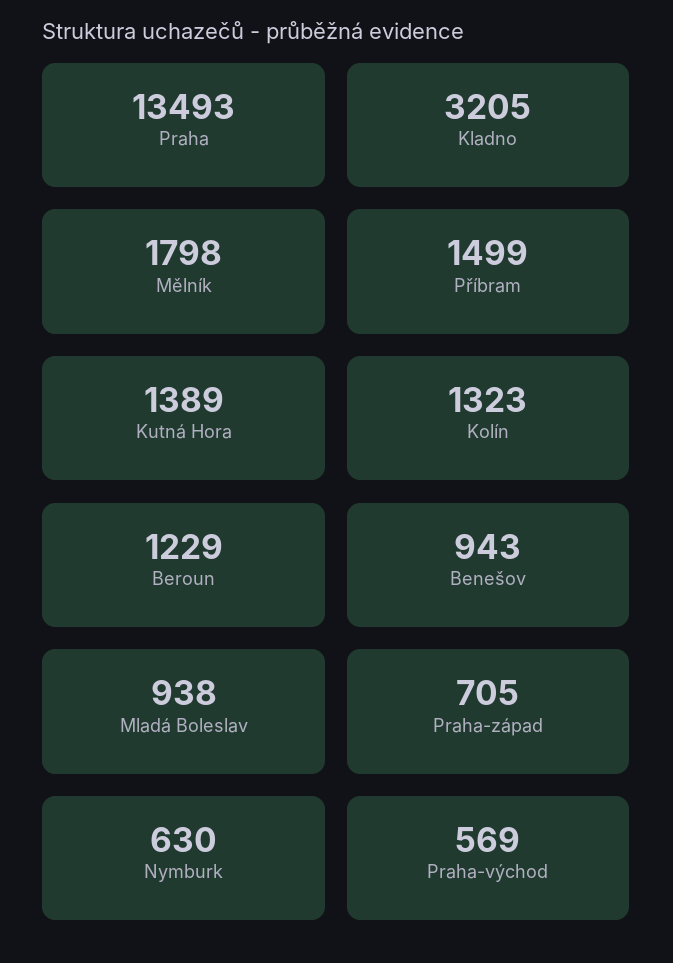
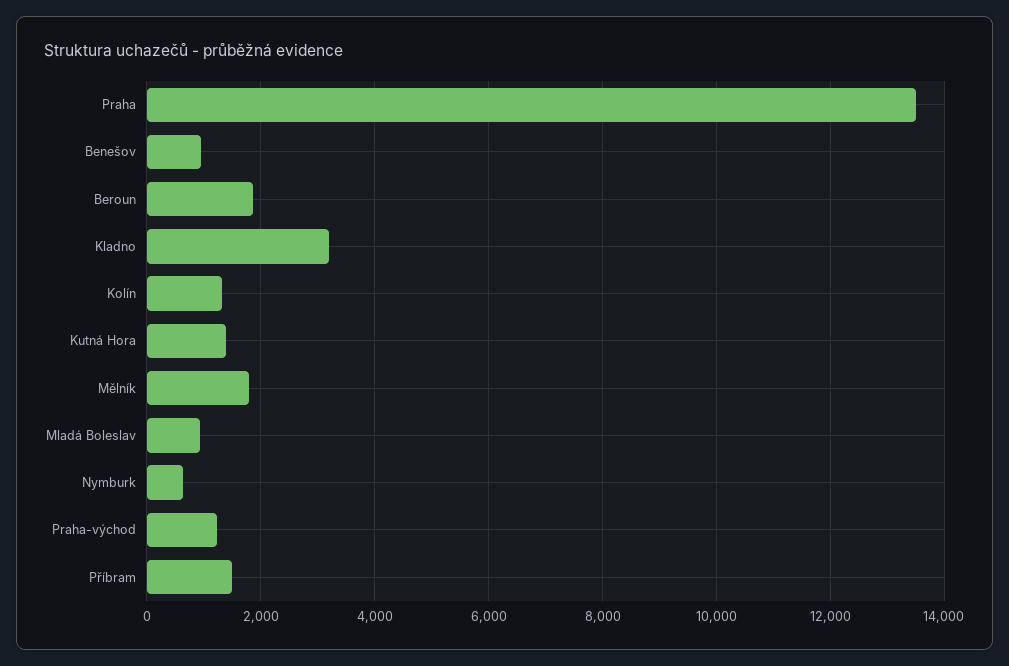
Beroun: 1229 -> 1800
Praha-západ: 705 -> none
Praha-východ: 569 -> 1200

